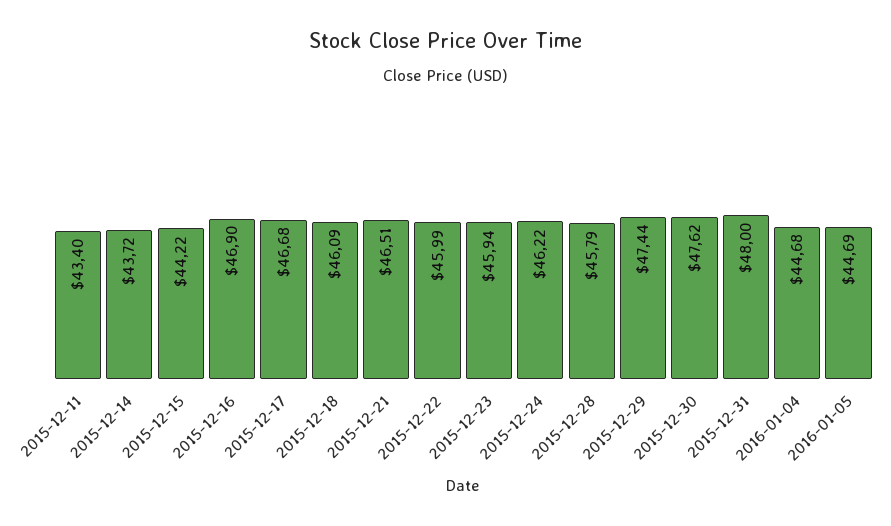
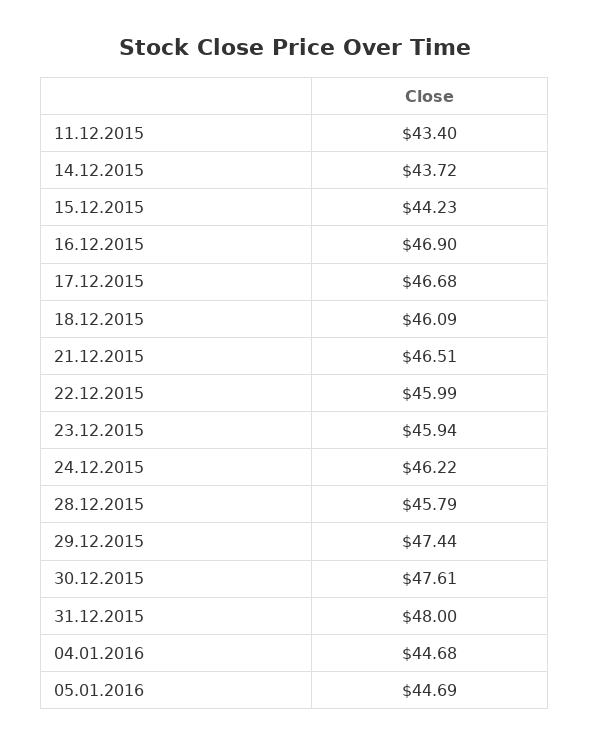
2015-12-15: 44.22 -> 44.23
2015-12-30: 47.62 -> 47.61

